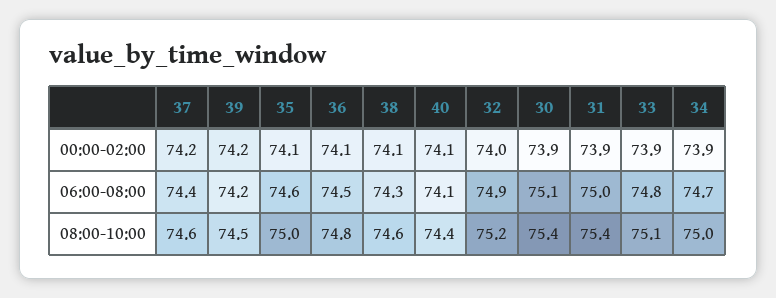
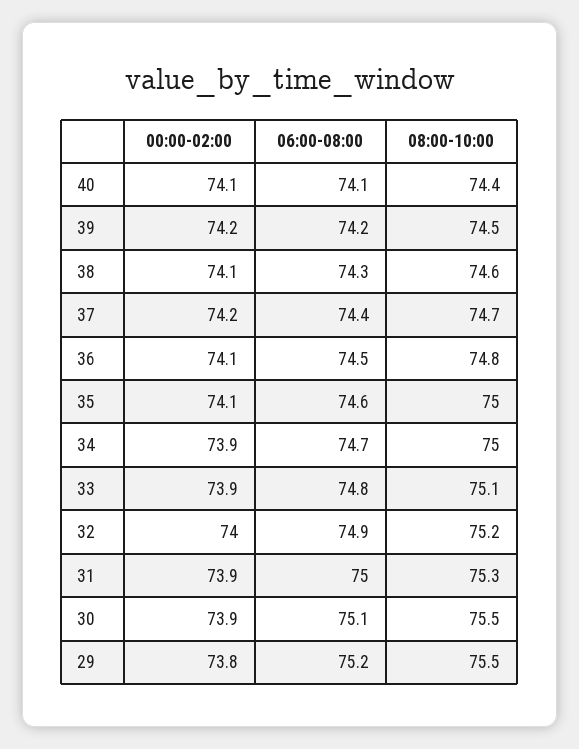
37, 08:00-10:00: 74.6 -> 74.7
30, 08:00-10:00: 75.4 -> 75.5
31, 08:00-10:00: 75.4 -> 75.3
29, 00:00-02:00: none -> 73.8
29, 06:00-08:00: none -> 75.2
29, 08:00-10:00: none -> 75.5

